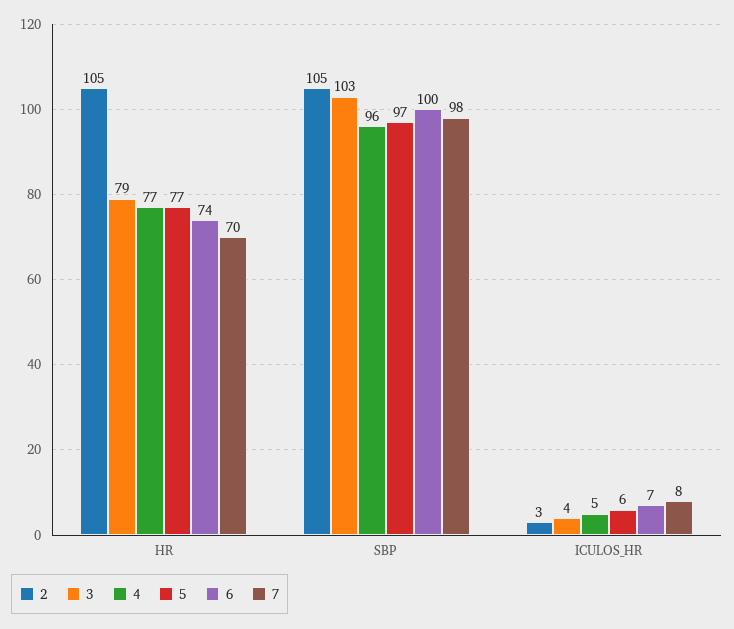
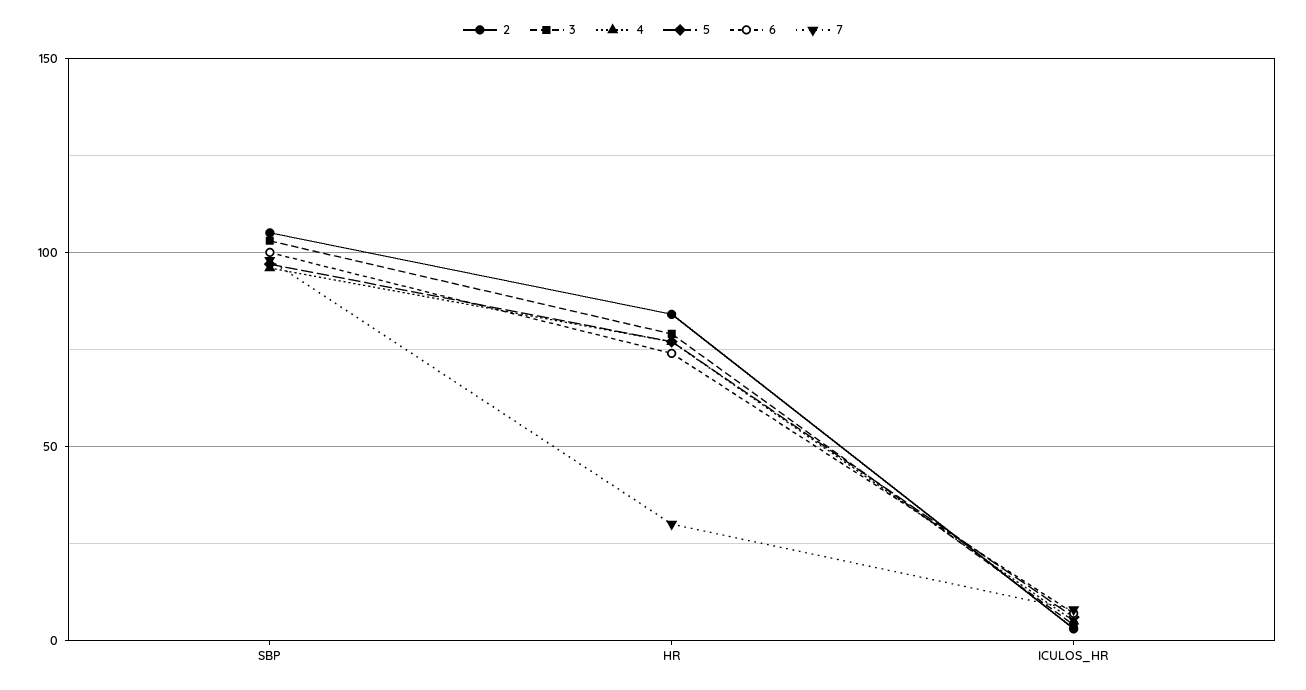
2, HR: 105 -> 85
7, HR: 70 -> 30

